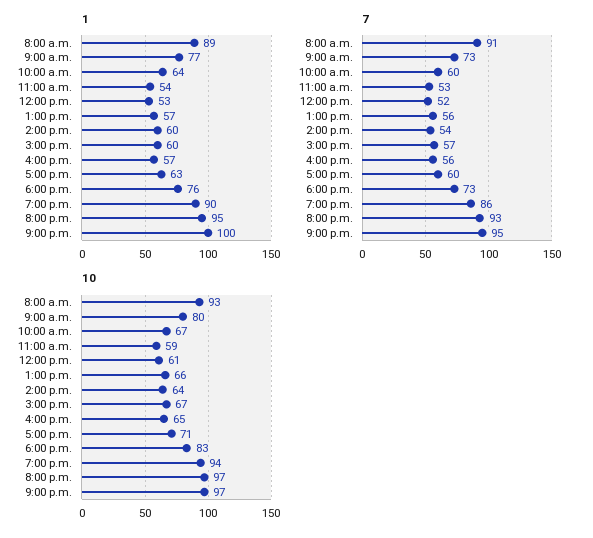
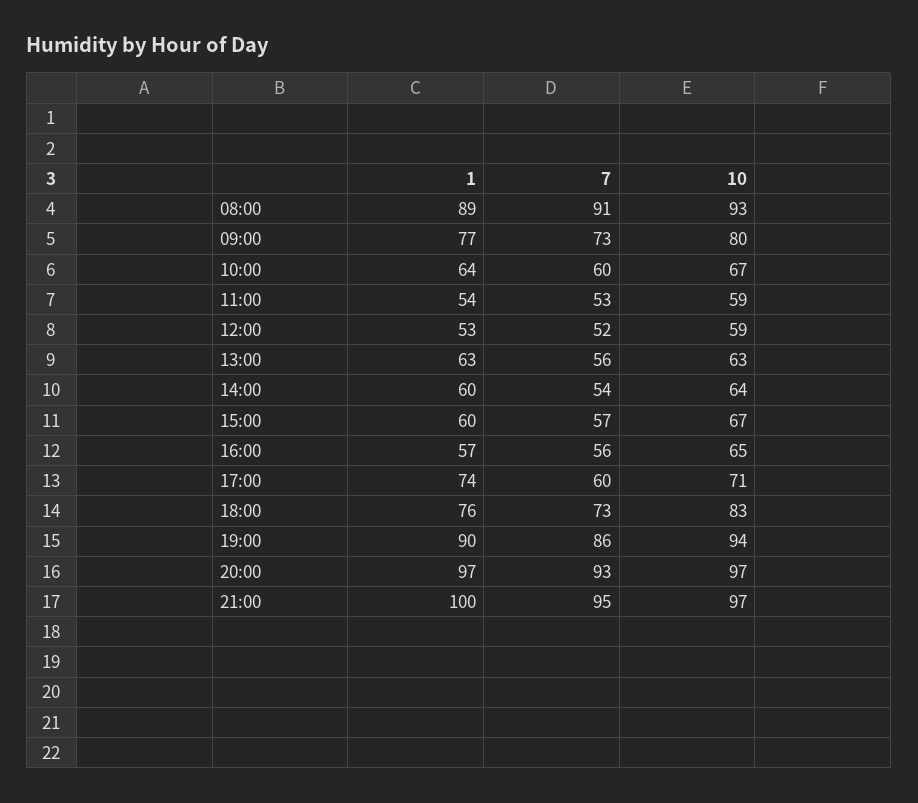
1, 1:00 p.m.: 57 -> 63
1, 5:00 p.m.: 63 -> 74
1, 8:00 p.m.: 95 -> 97
10, 12:00 p.m.: 61 -> 59
10, 1:00 p.m.: 66 -> 63

